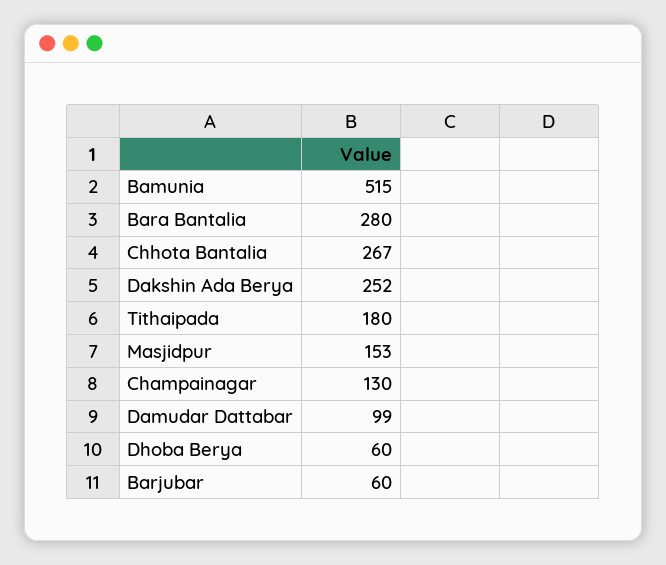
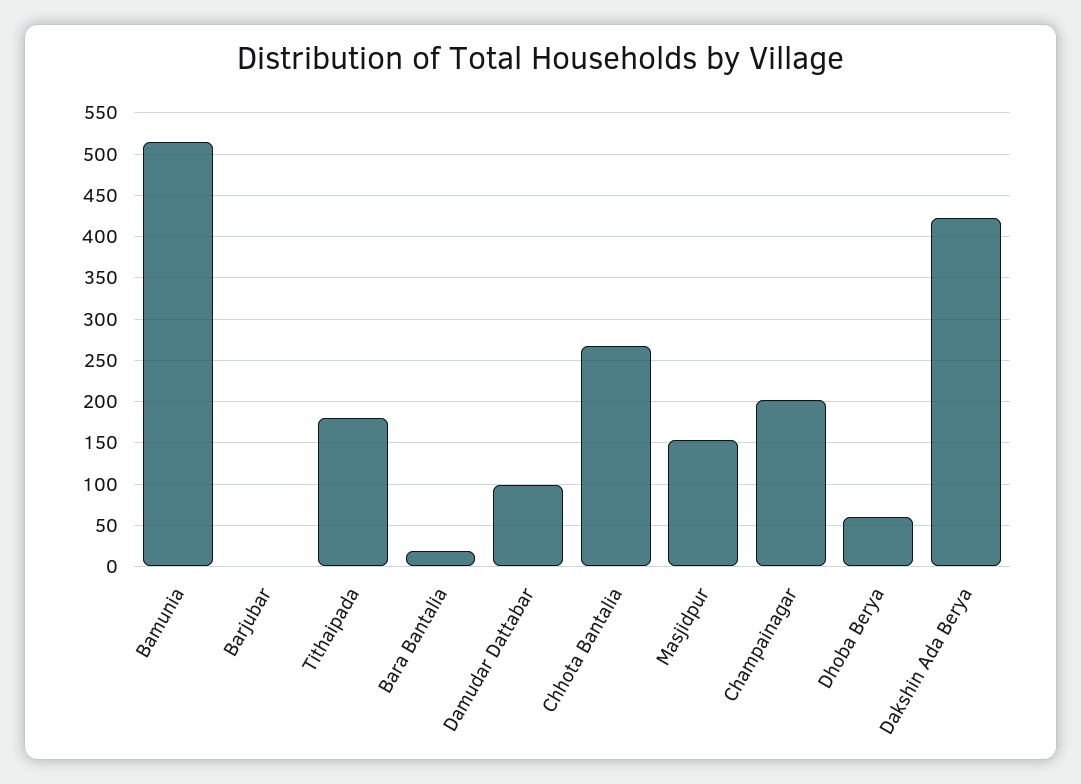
Bara Bantalia: 280 -> 20
Dakshin Ada Berya: 252 -> 420
Champainagar: 130 -> 200
Barjubar: 60 -> 0

